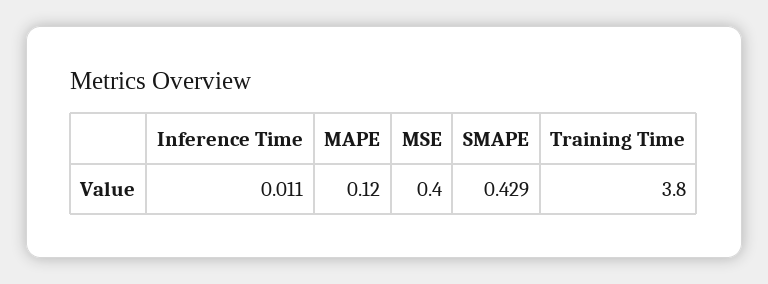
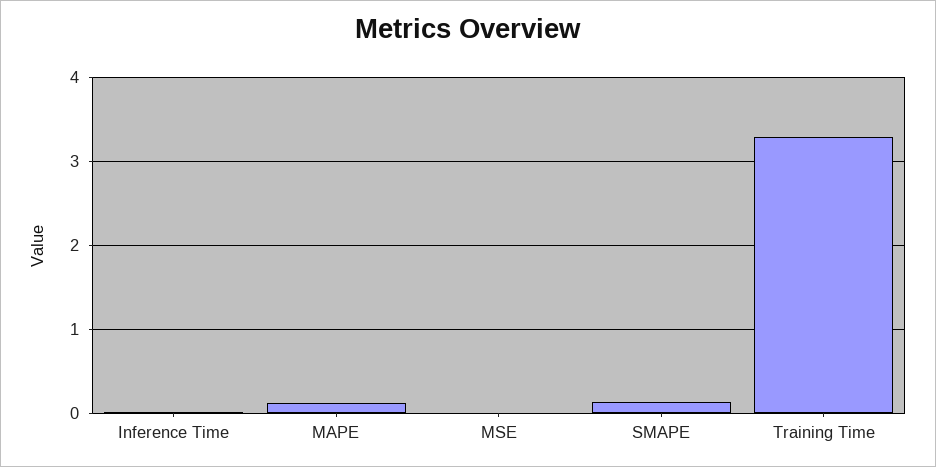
MSE: 0.4 -> 0
SMAPE: 0.429 -> 0.1
Training Time: 3.8 -> 3.3

